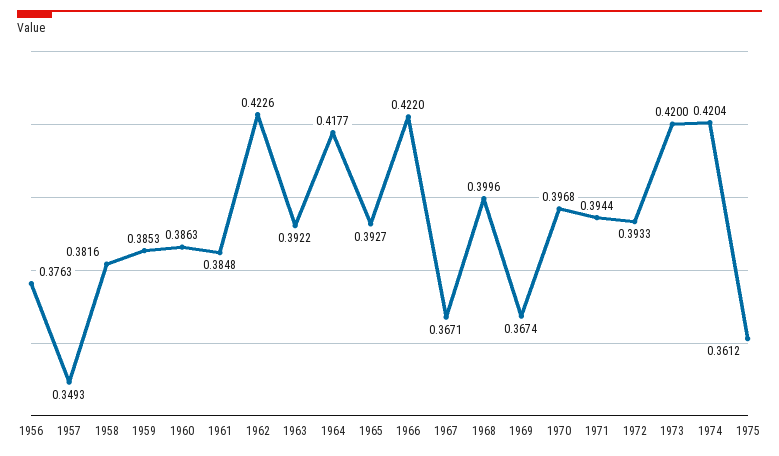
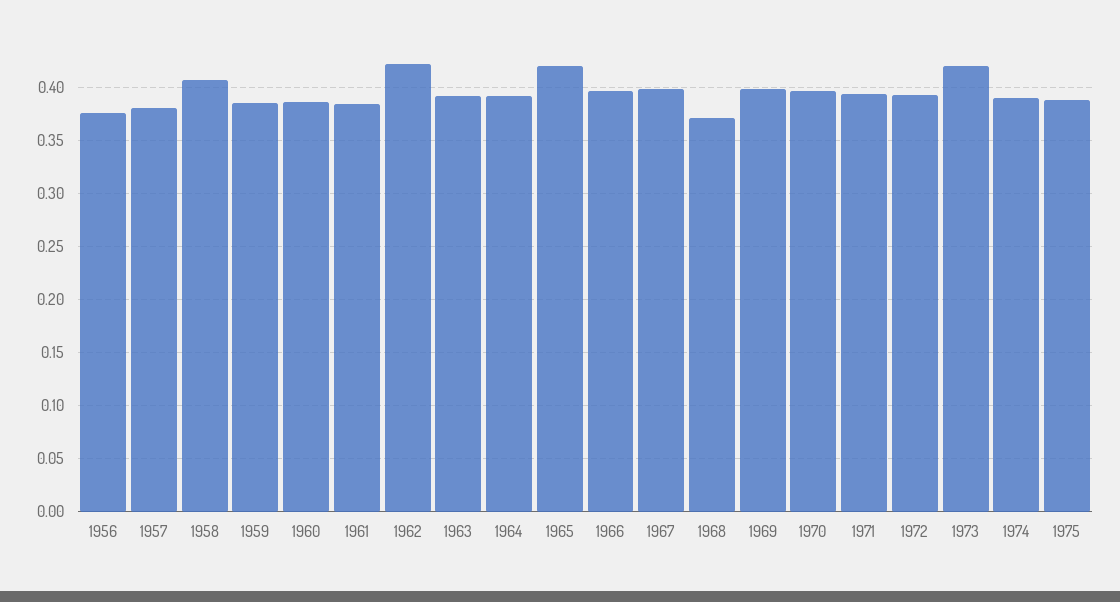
1957: 0.3493 -> 0.38
1958: 0.3816 -> 0.41
1964: 0.4177 -> 0.39
1965: 0.3927 -> 0.42
1966: 0.422 -> 0.4
1967: 0.3671 -> 0.4
1968: 0.3996 -> 0.37
1969: 0.3674 -> 0.4
1974: 0.4204 -> 0.39
1975: 0.3612 -> 0.39

